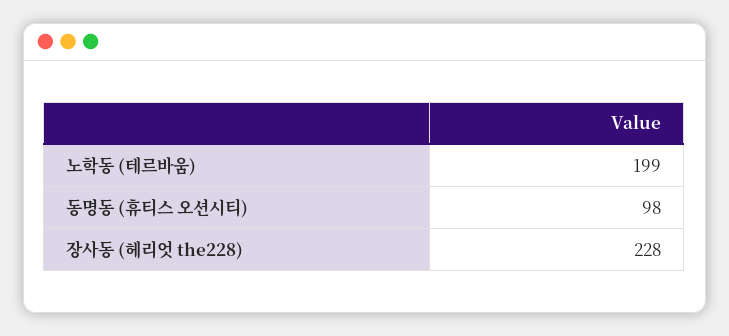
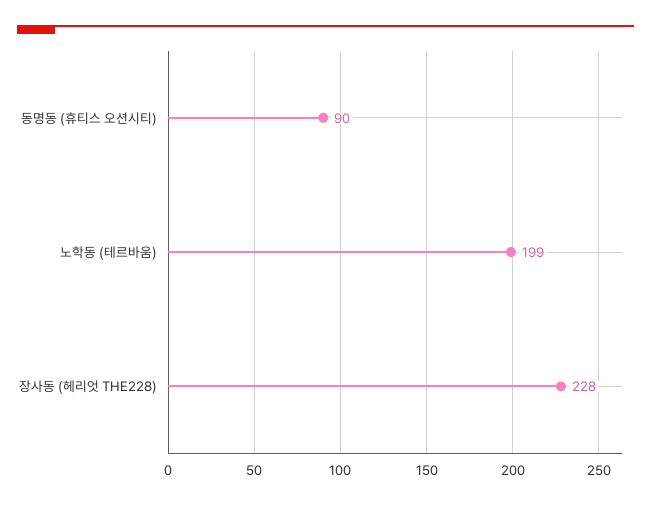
동명동 (휴티스 오션시티): 98 -> 90

